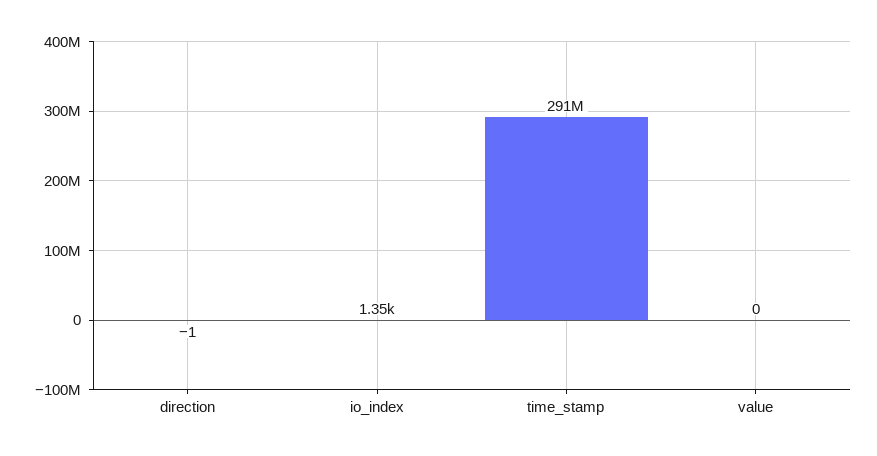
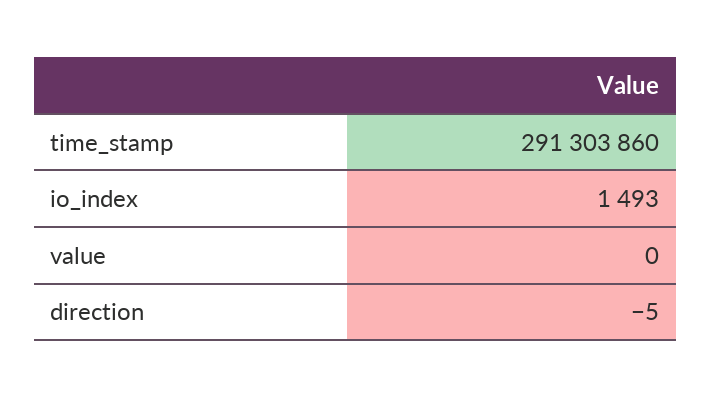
direction: -1 -> -5
io_index: 1350 -> 1493

